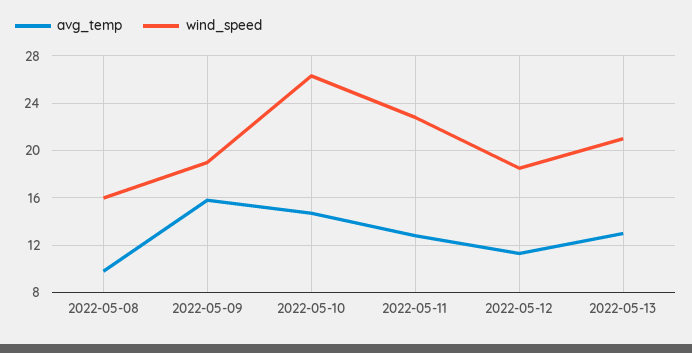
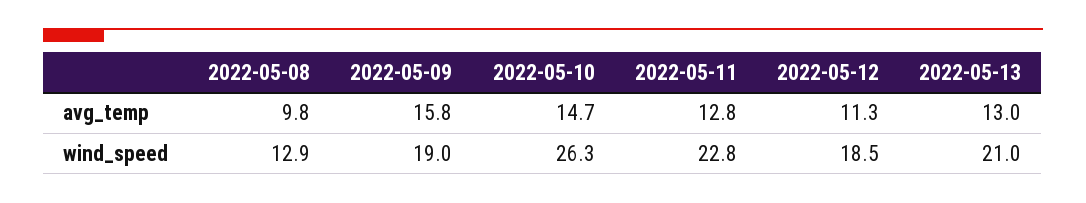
wind_speed, 2022-05-08: 16 -> 12.9

